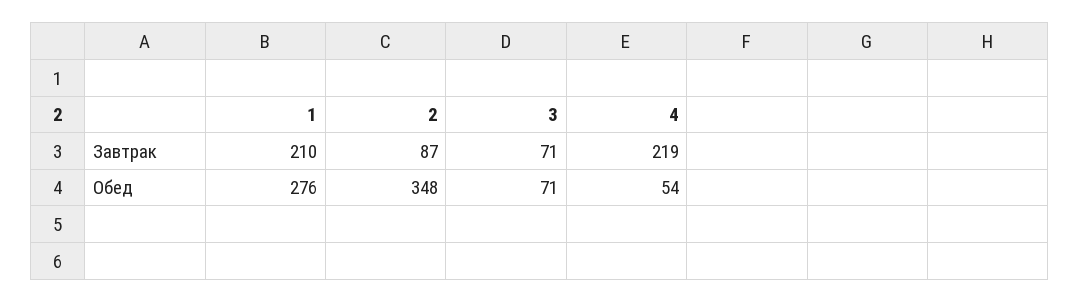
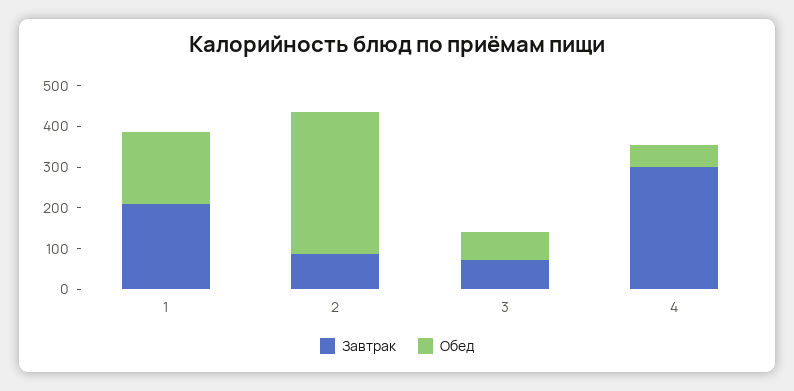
Завтрак, 4: 219 -> 300
Обед, 1: 276 -> 180

